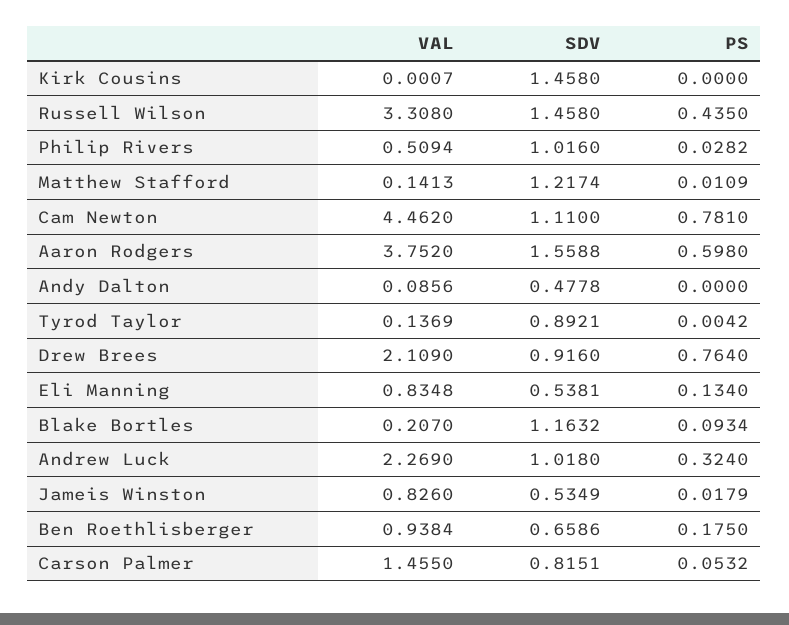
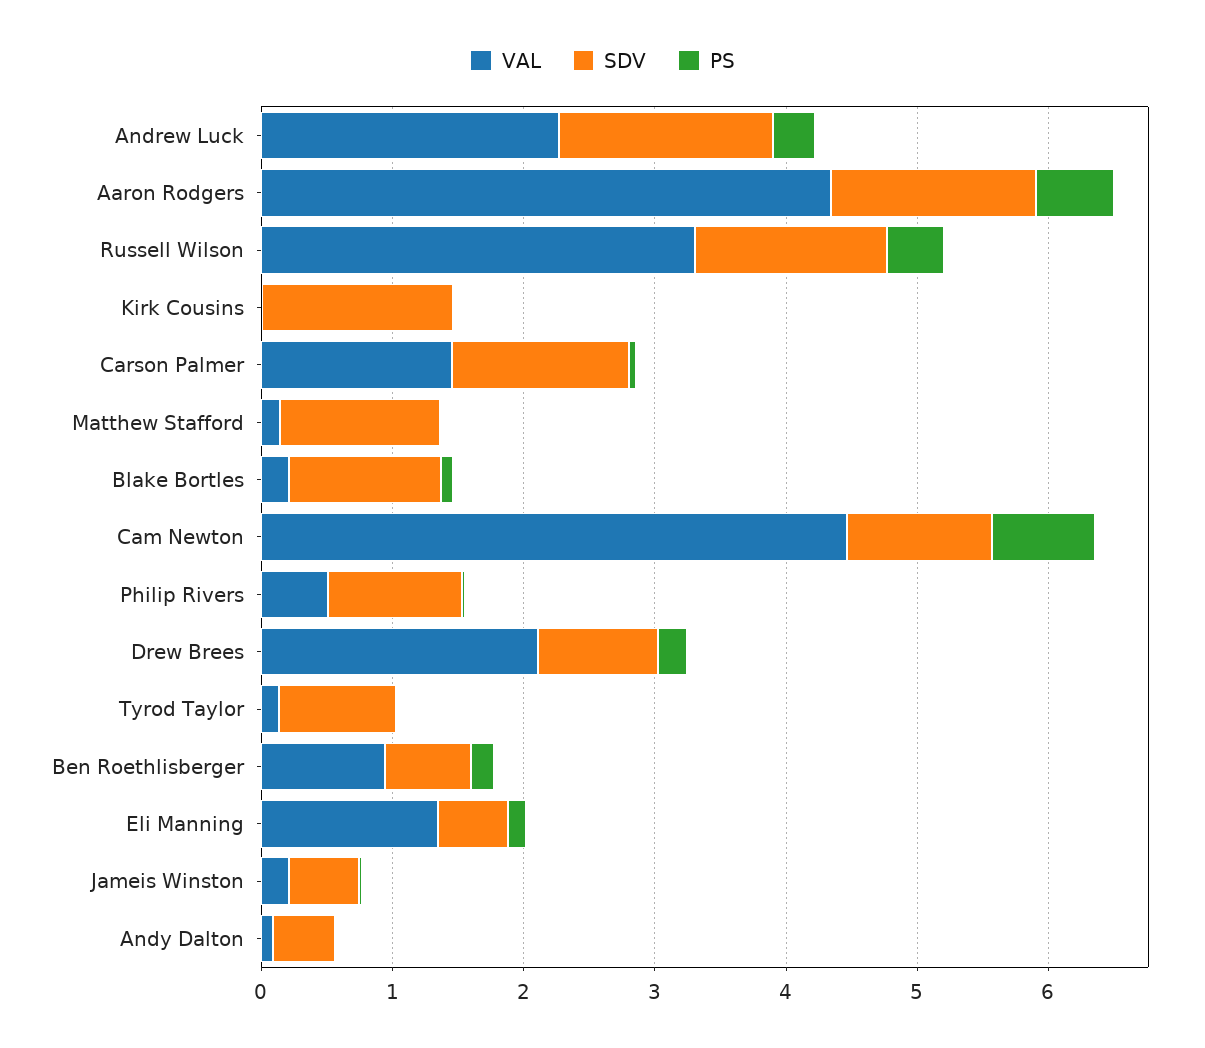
VAL, Aaron Rodgers: 3.752 -> 4.4
PS, Drew Brees: 0.764 -> 0.2
VAL, Eli Manning: 0.8348 -> 1.4
SDV, Andrew Luck: 1.018 -> 1.6
VAL, Jameis Winston: 0.826 -> 0.2
SDV, Carson Palmer: 0.8151 -> 1.4

